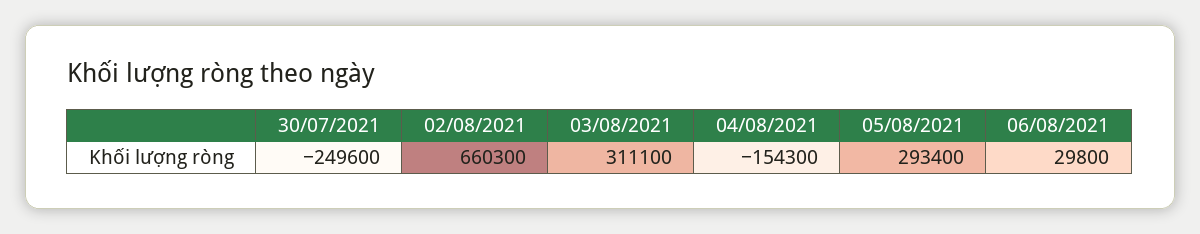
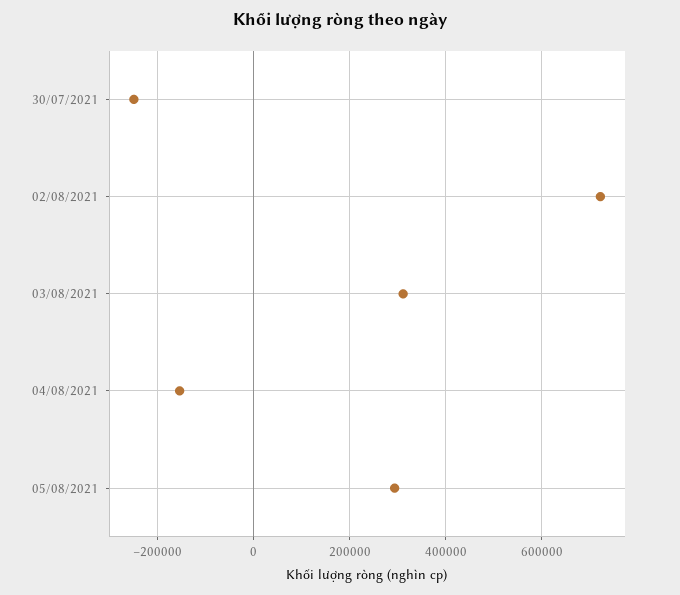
02/08/2021: 660300 -> 720000
06/08/2021: 29800 -> none

